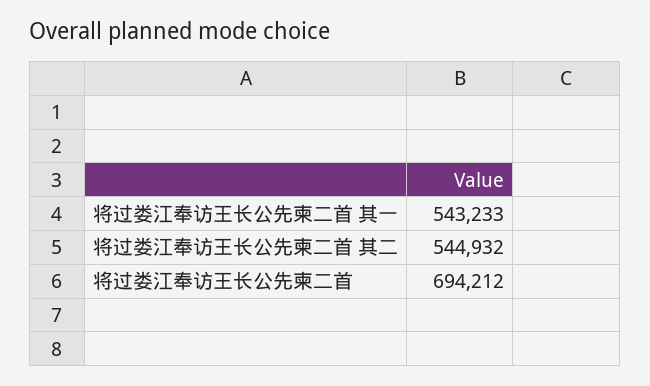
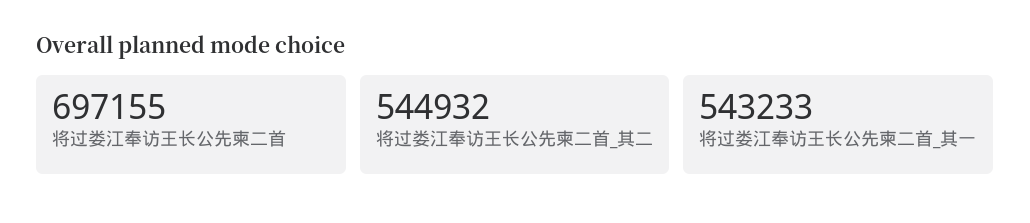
将过娄江奉访王长公先柬二首: 694212 -> 697155

